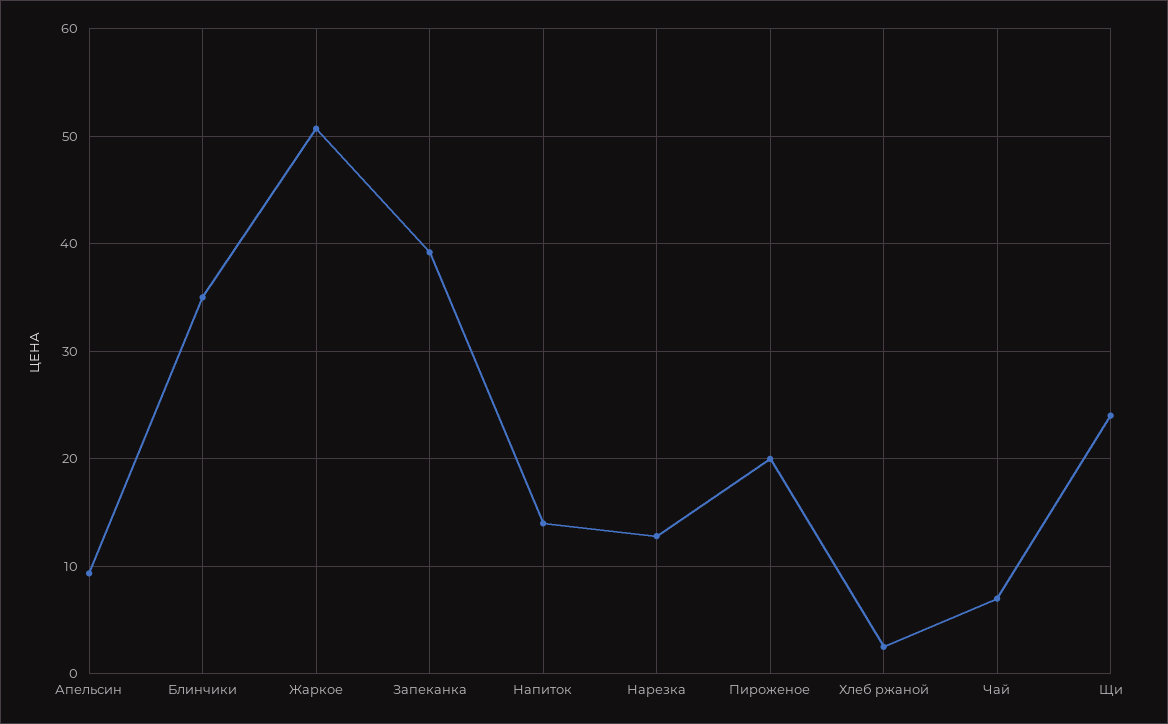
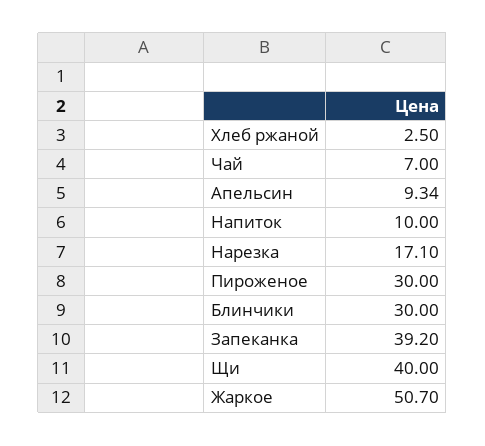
Блинчики: 35 -> 30
Напиток: 14 -> 10
Нарезка: 13 -> 17.1
Пироженое: 20 -> 30
Щи: 24 -> 40

